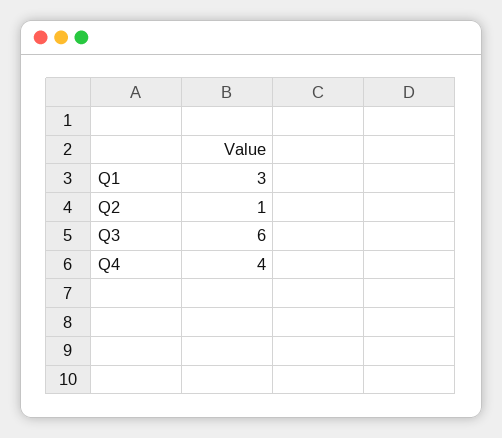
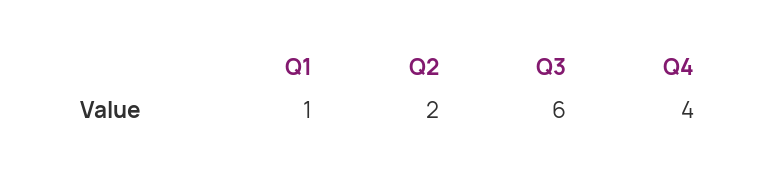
Q1: 3 -> 1
Q2: 1 -> 2

